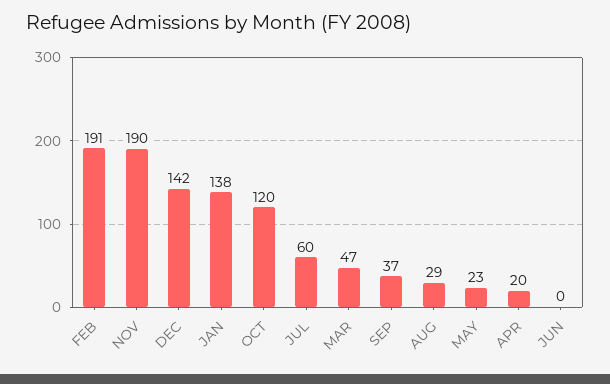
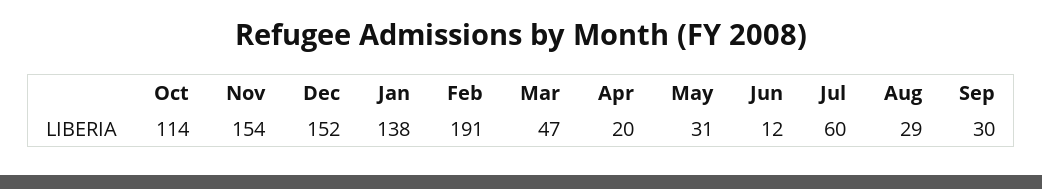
NOV: 190 -> 154
DEC: 142 -> 152
OCT: 120 -> 114
SEP: 37 -> 30
MAY: 23 -> 31
JUN: 0 -> 12

